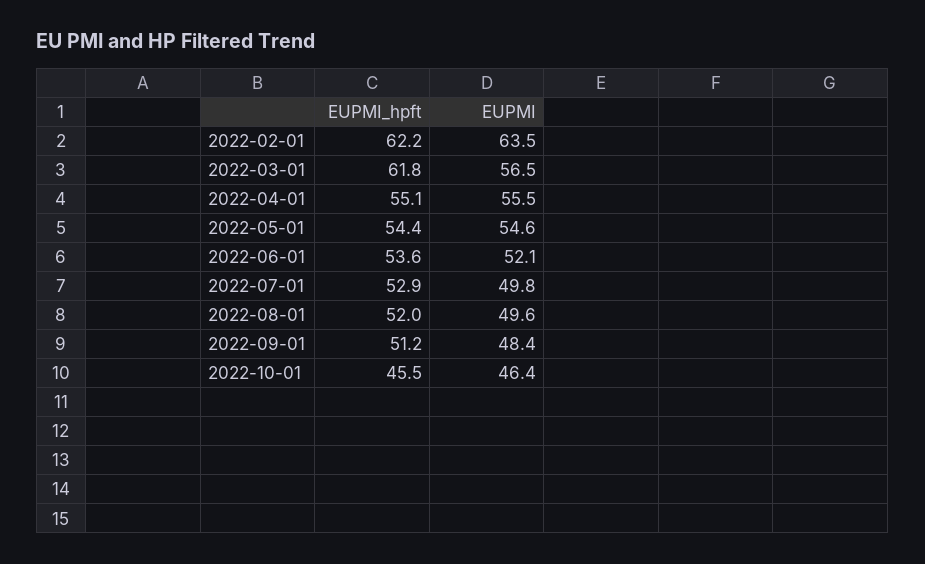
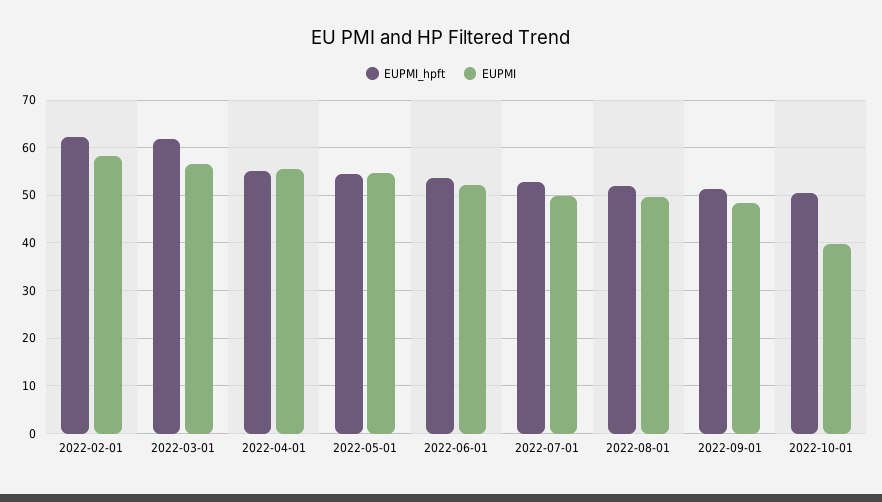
EUPMI, 2022-02-01: 63.5 -> 58
EUPMI_hpft, 2022-10-01: 45.5 -> 50
EUPMI, 2022-10-01: 46.4 -> 40

